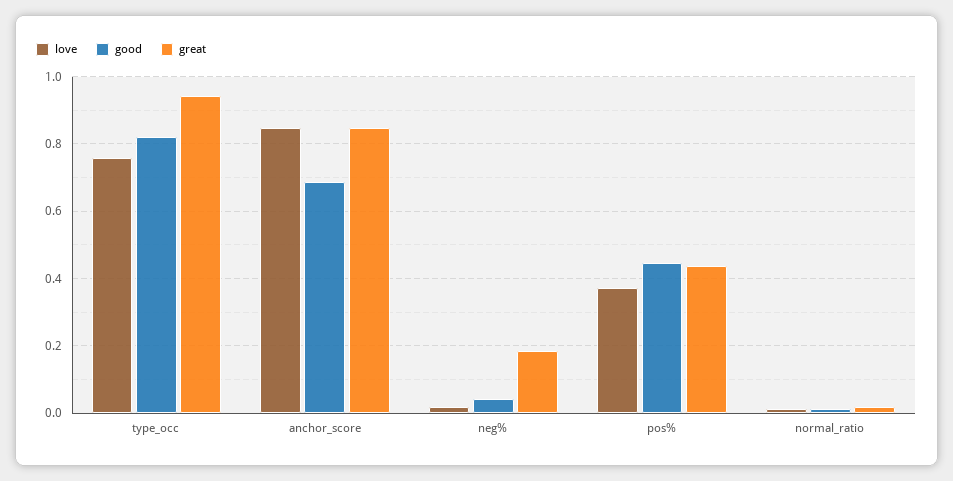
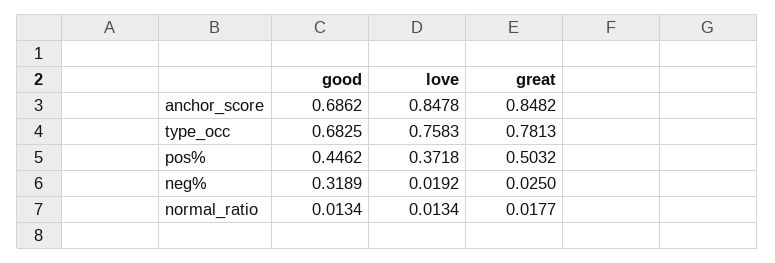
good, type_occ: 0.82 -> 0.6825
great, type_occ: 0.94 -> 0.7813
good, neg%: 0.04 -> 0.3189
great, neg%: 0.18 -> 0.025
great, pos%: 0.44 -> 0.5032

